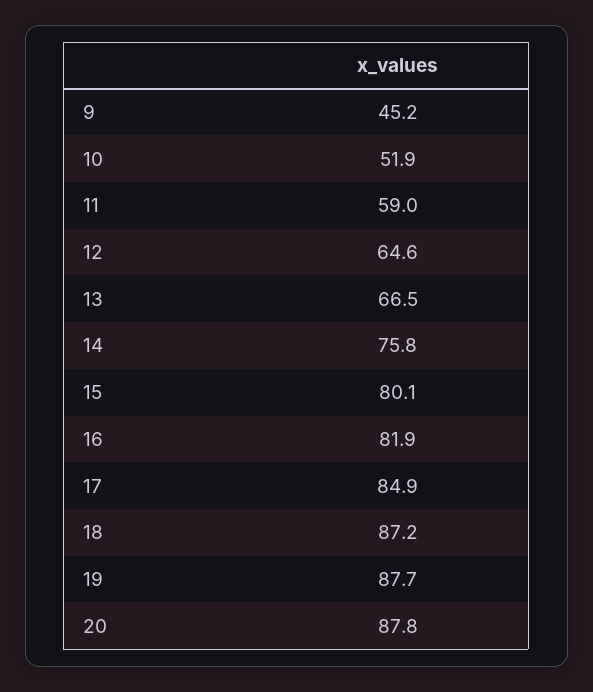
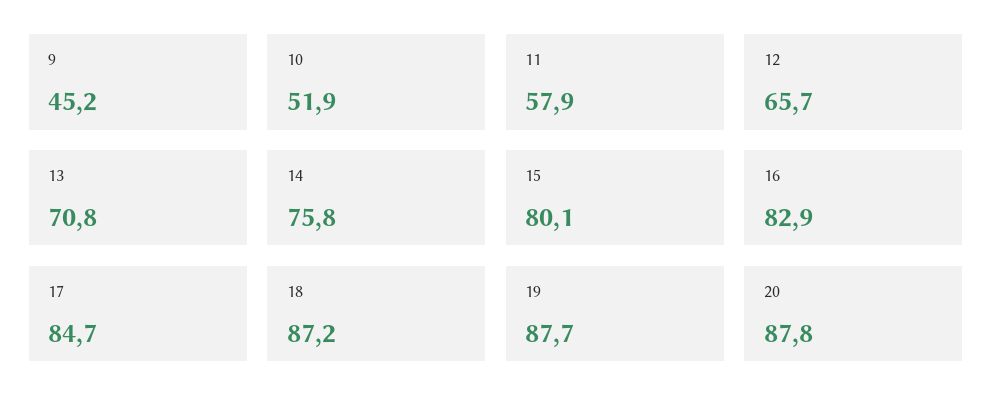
11: 59 -> 57.9
12: 64.6 -> 65.7
13: 66.5 -> 70.8
16: 81.9 -> 82.9
17: 84.9 -> 84.7

